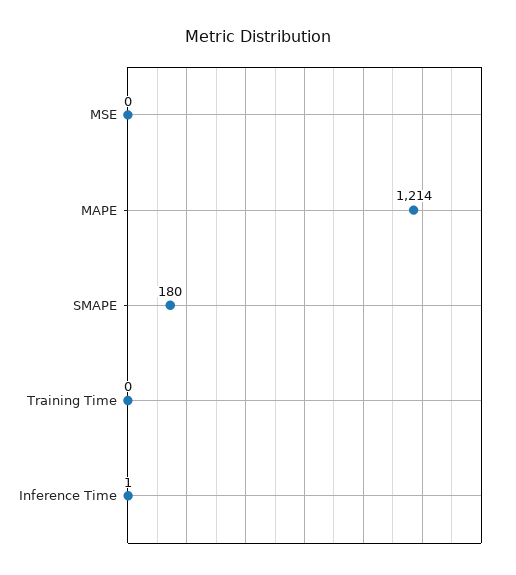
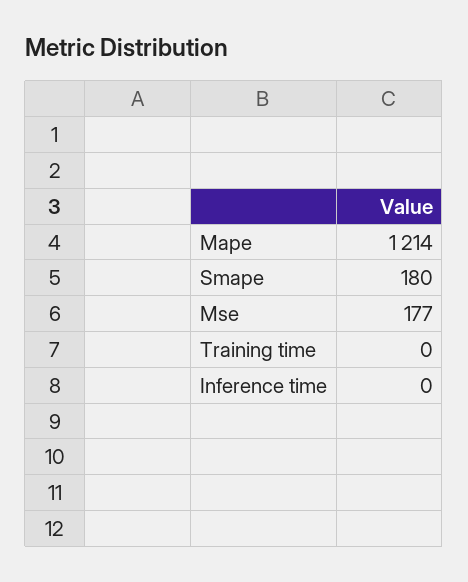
MSE: 0 -> 177
Inference Time: 1 -> 0

